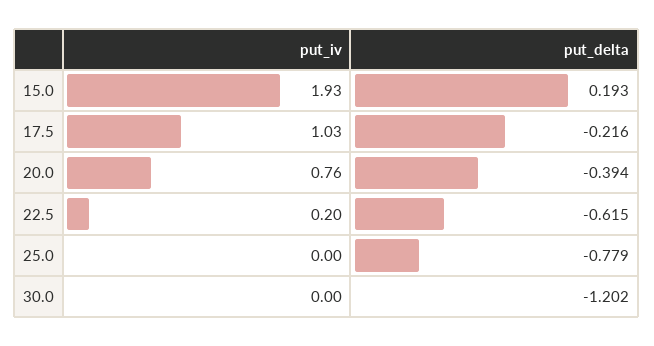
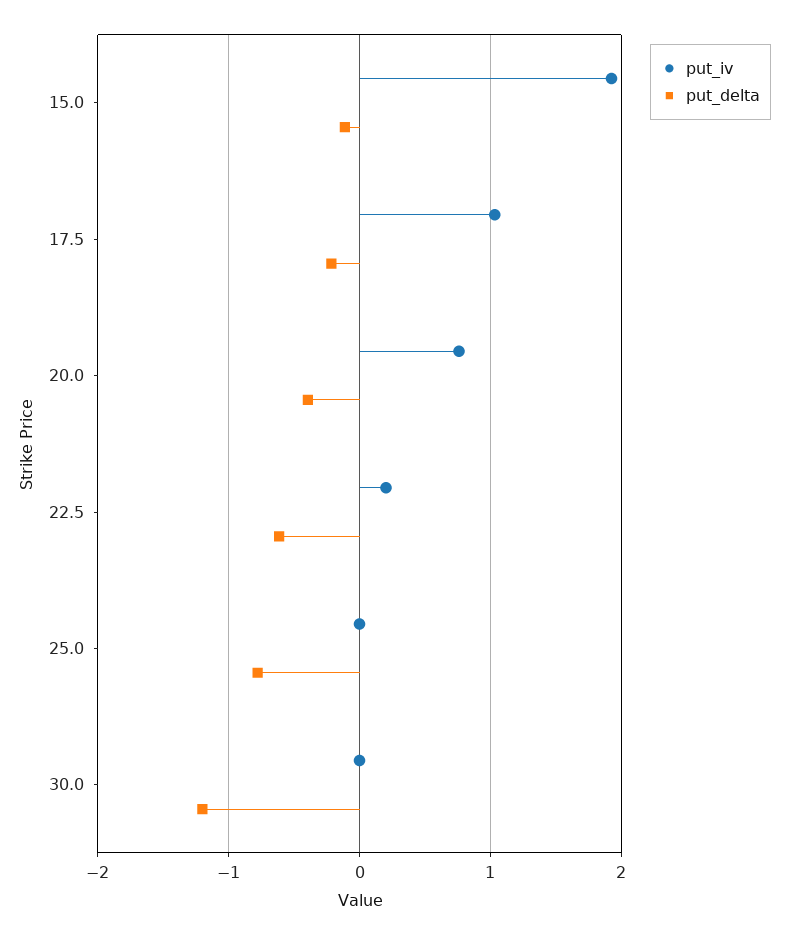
put_delta, 15.0: 0.193 -> -0.1

